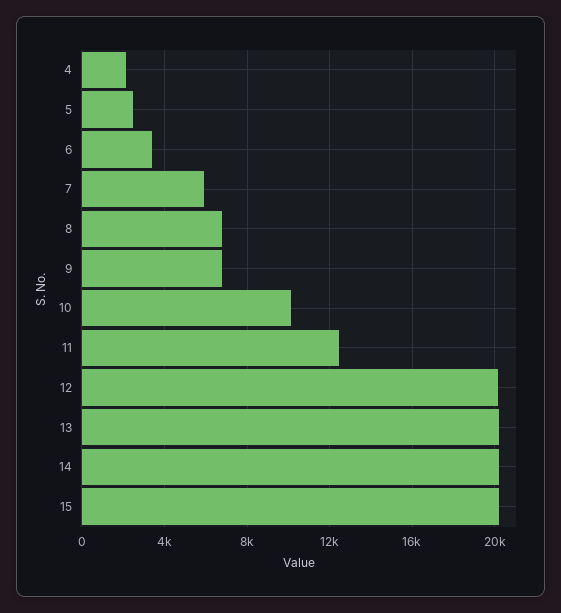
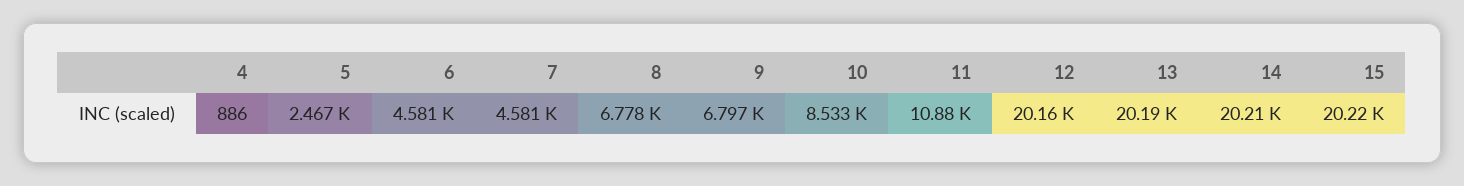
4: 2000 -> 886
6: 3500 -> 4581
7: 6000 -> 4581
10: 10000 -> 8533
11: 12500 -> 10880

